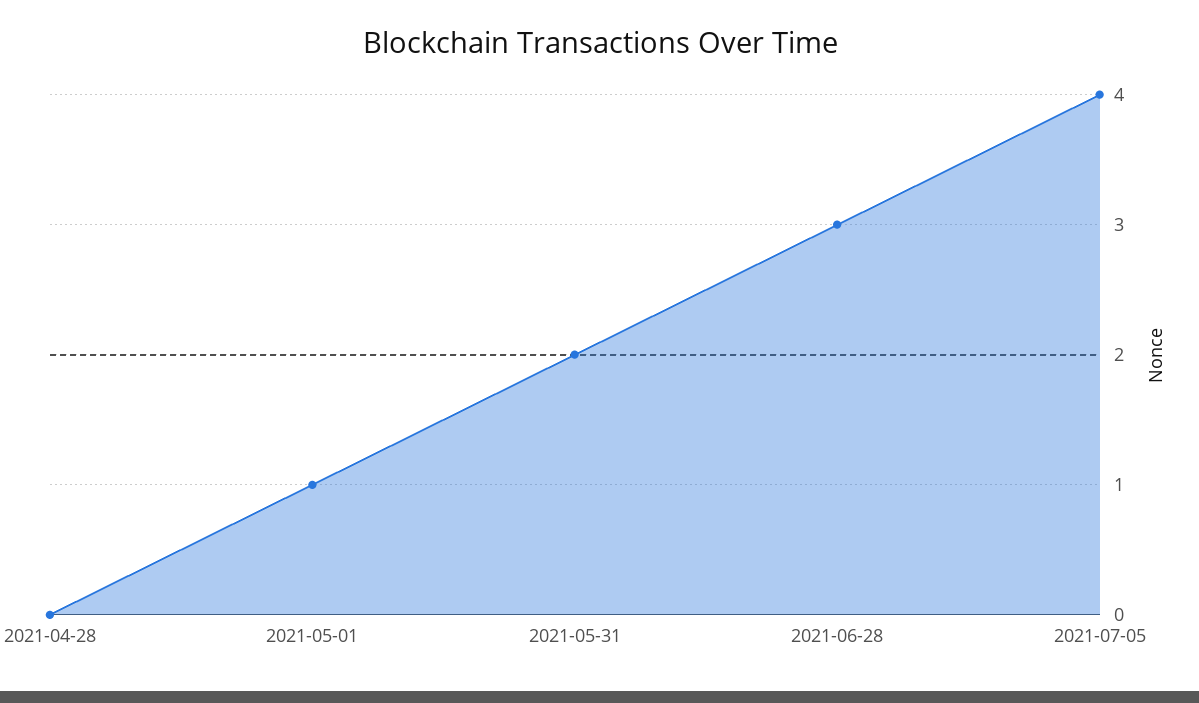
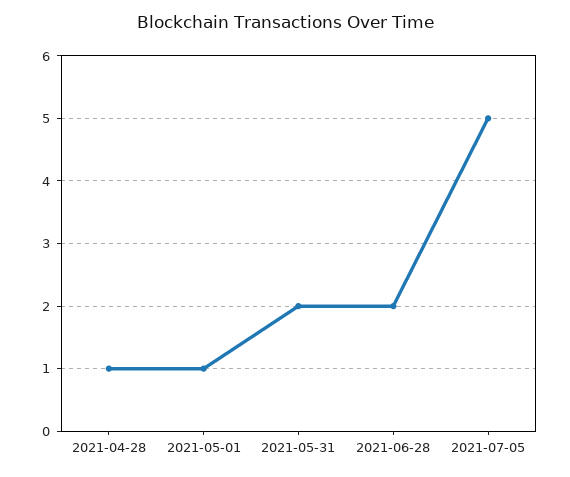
2021-04-28: 0 -> 1
2021-06-28: 3 -> 2
2021-07-05: 4 -> 5

